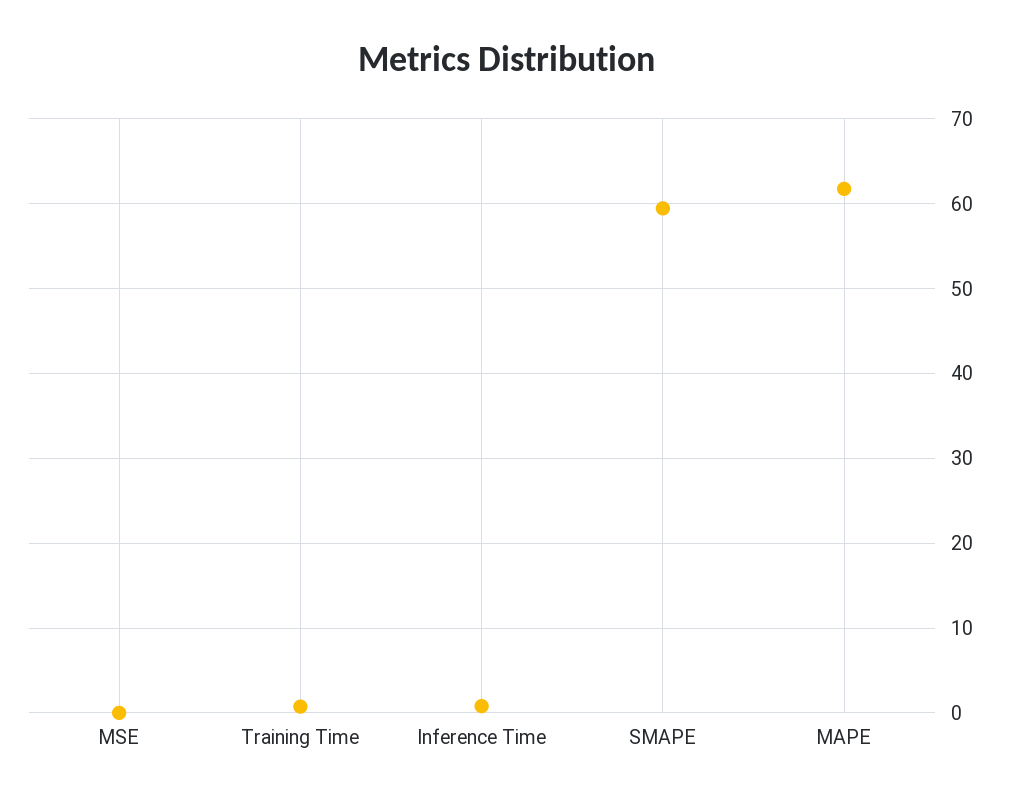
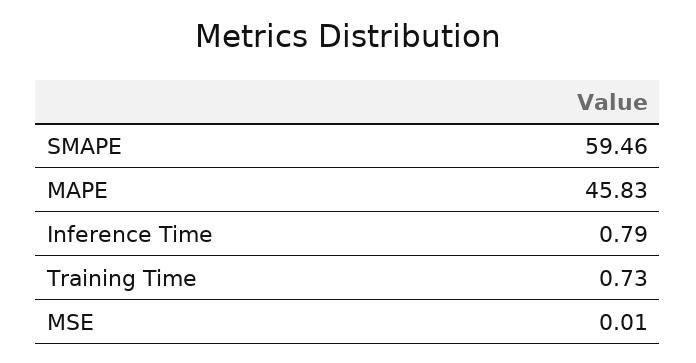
MAPE: 62 -> 45.83

